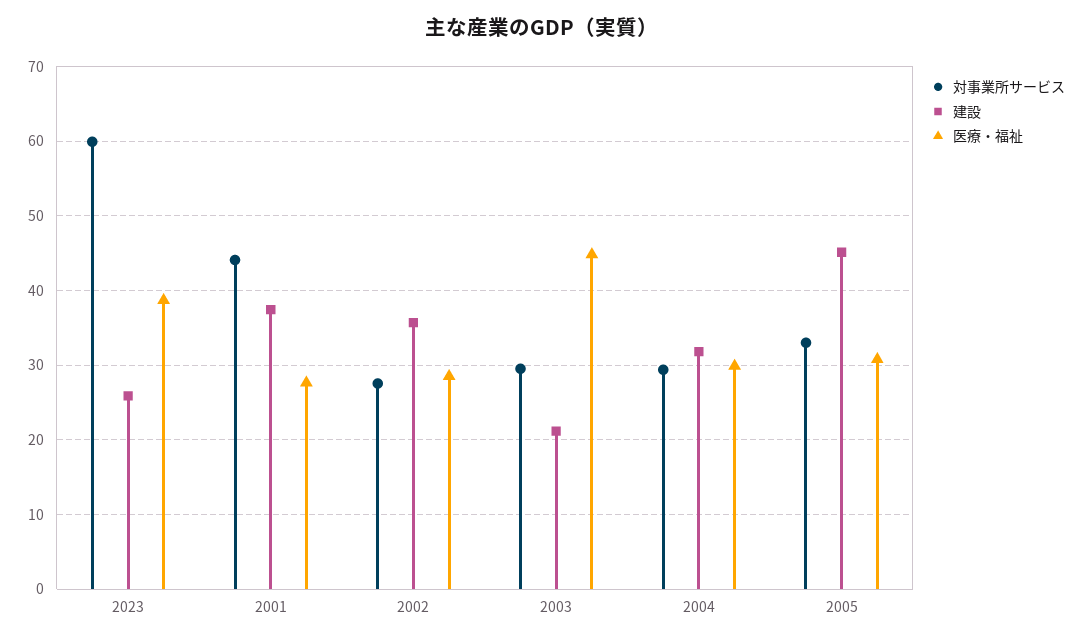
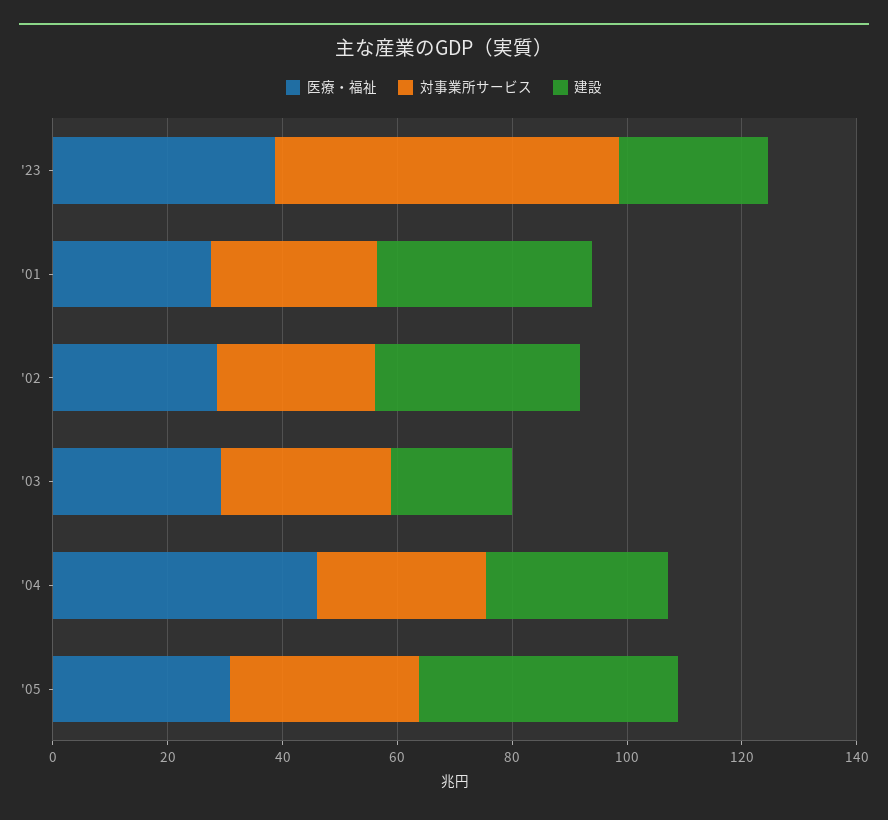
対事業所サービス, 2001: 44 -> 30
医療・福祉, 2003: 45 -> 30
医療・福祉, 2004: 30 -> 45

